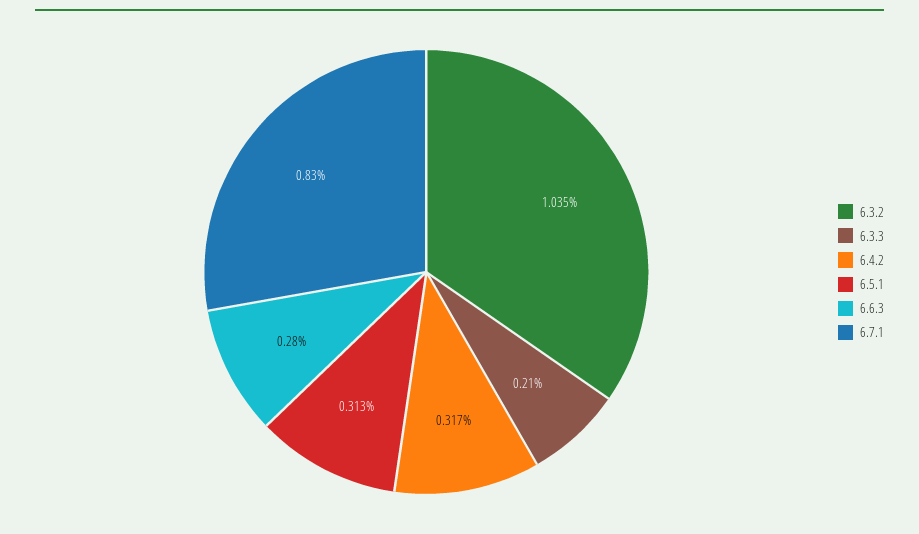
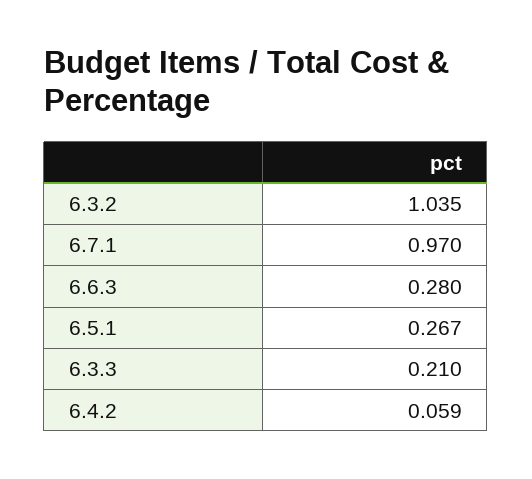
6.4.2: 0.317 -> 0.059
6.5.1: 0.313 -> 0.267
6.7.1: 0.83 -> 0.97

